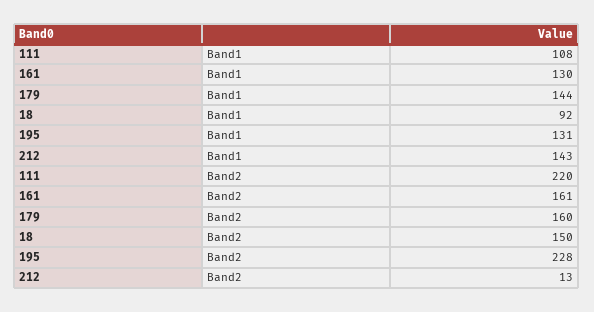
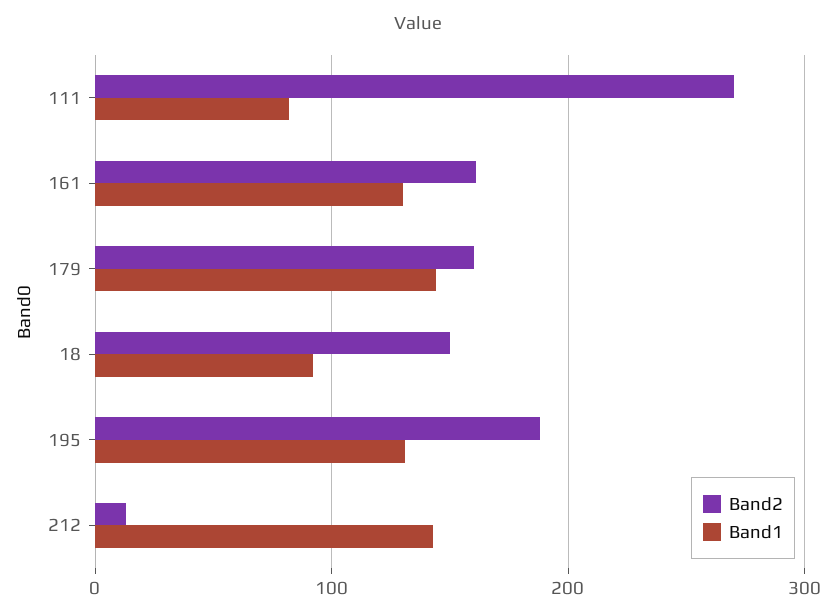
Band1, 111: 108 -> 80
Band2, 111: 220 -> 270
Band2, 195: 228 -> 190

